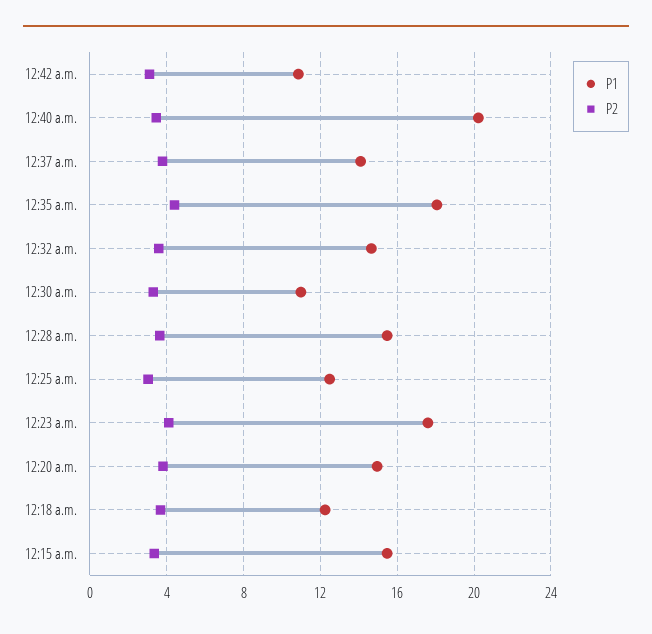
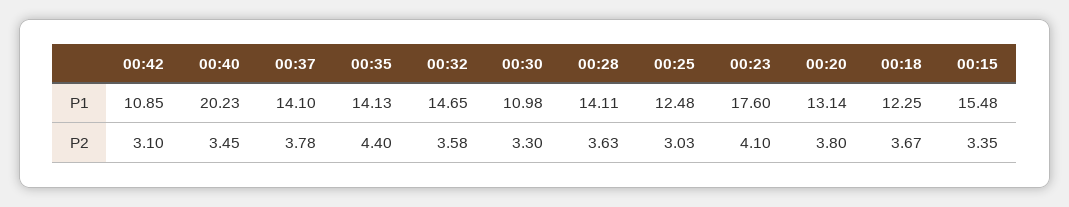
P1, 12:35 a.m.: 18 -> 14.13
P1, 12:28 a.m.: 15.5 -> 14.11
P1, 12:20 a.m.: 15 -> 13.14

